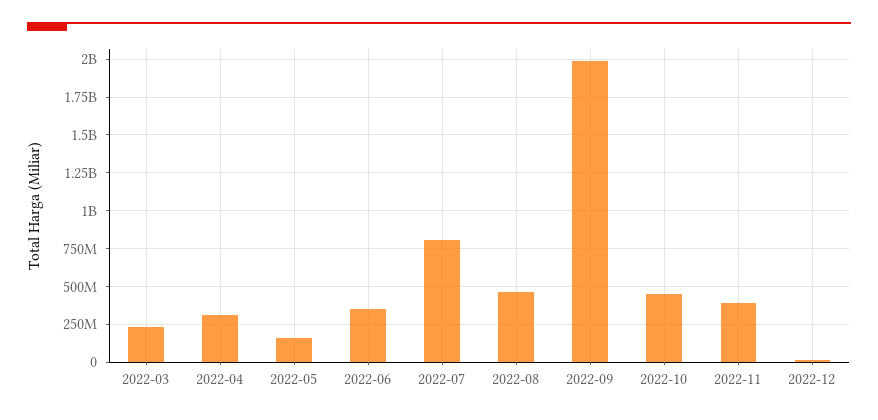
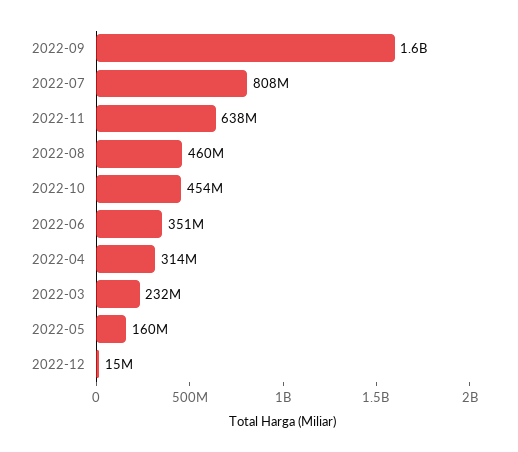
2022-09: 2000000000 -> 1600000000
2022-11: 400000000 -> 638000000

